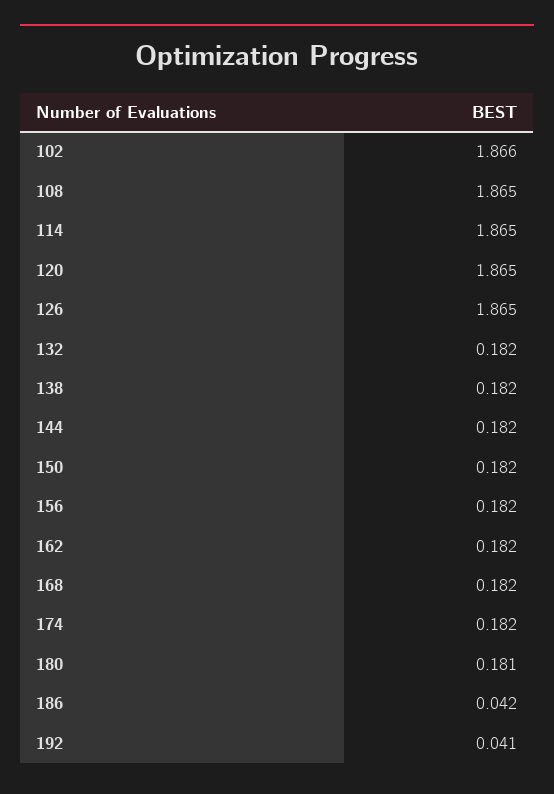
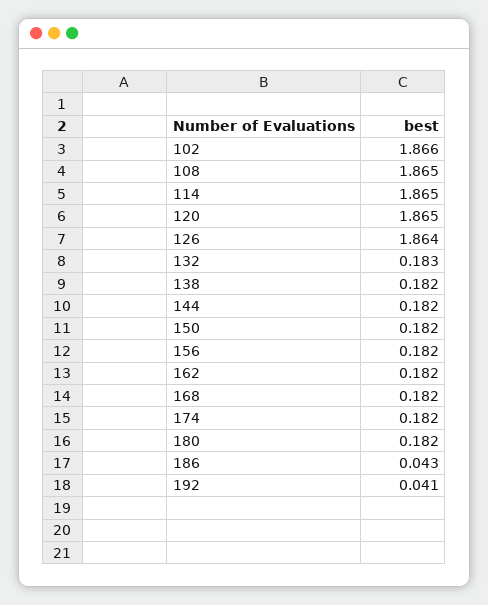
126: 1.865 -> 1.864
132: 0.182 -> 0.183
180: 0.181 -> 0.182
186: 0.042 -> 0.043

